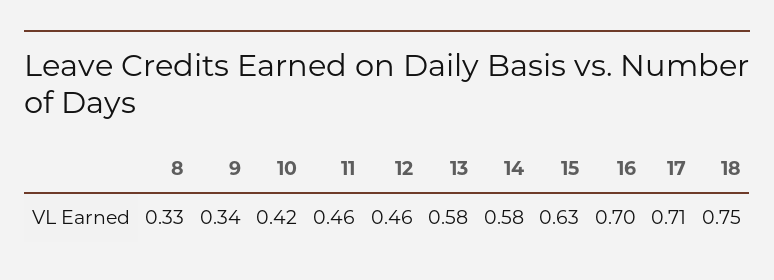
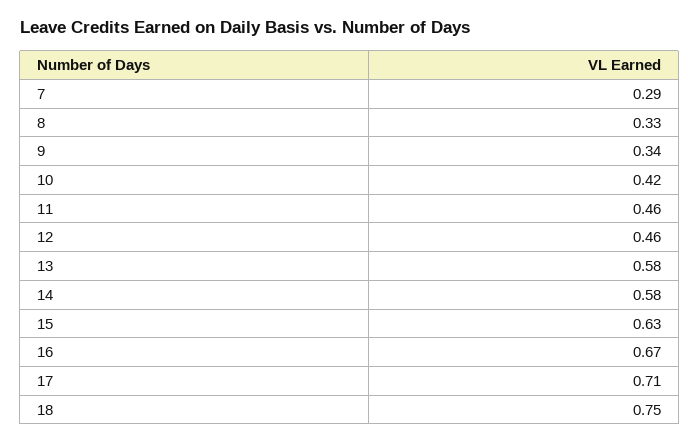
16: 0.7 -> 0.67
7: none -> 0.29

